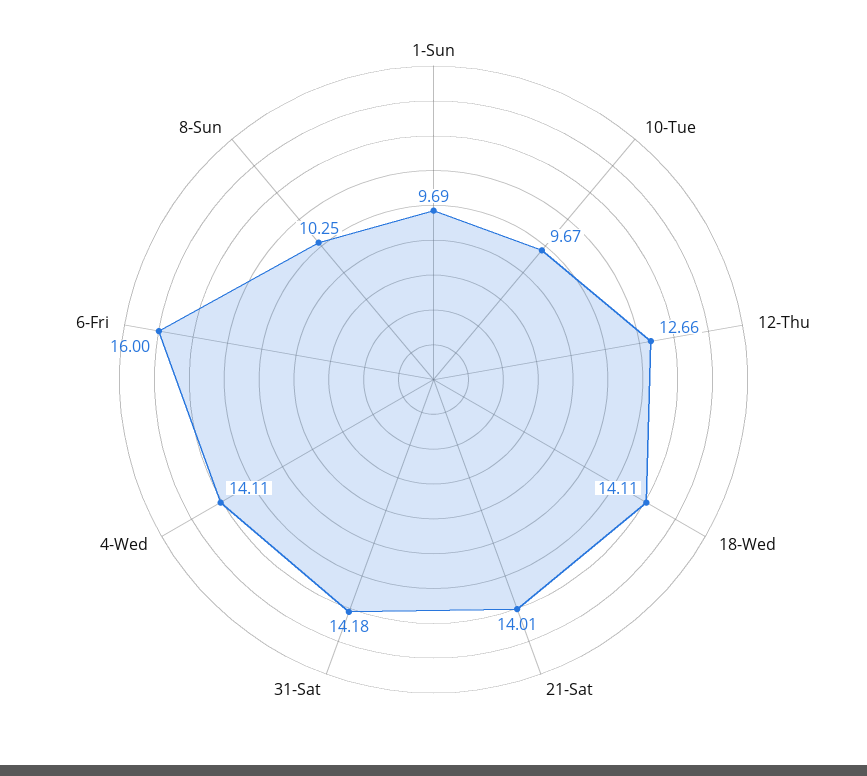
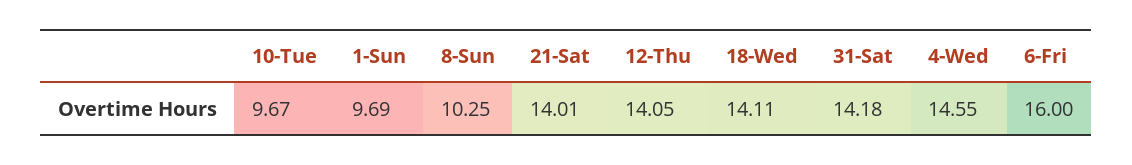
12-Thu: 12.66 -> 14.05
4-Wed: 14.11 -> 14.55

